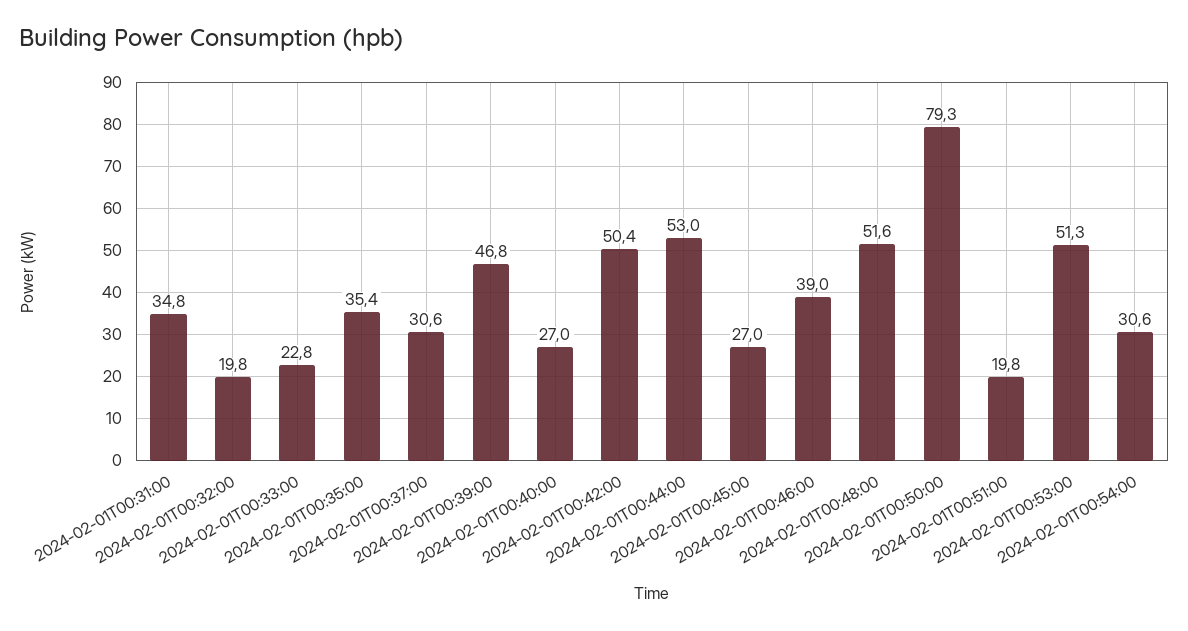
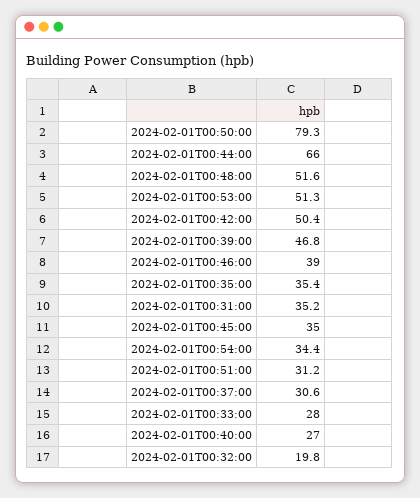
2024-02-01T00:31:00: 34.8 -> 35.2
2024-02-01T00:33:00: 22.8 -> 28
2024-02-01T00:44:00: 53 -> 66
2024-02-01T00:45:00: 27 -> 35
2024-02-01T00:51:00: 19.8 -> 31.2
2024-02-01T00:54:00: 30.6 -> 34.4

